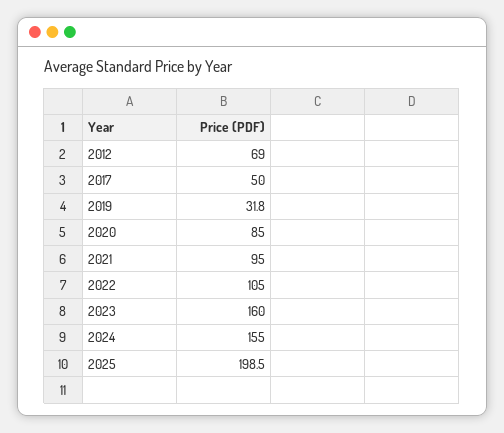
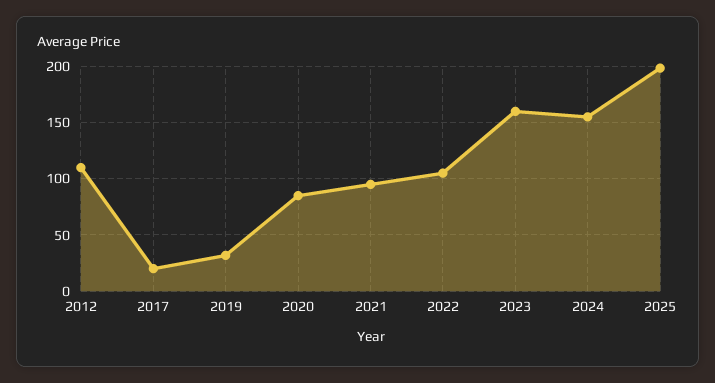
2012: 69 -> 110
2017: 50 -> 20

